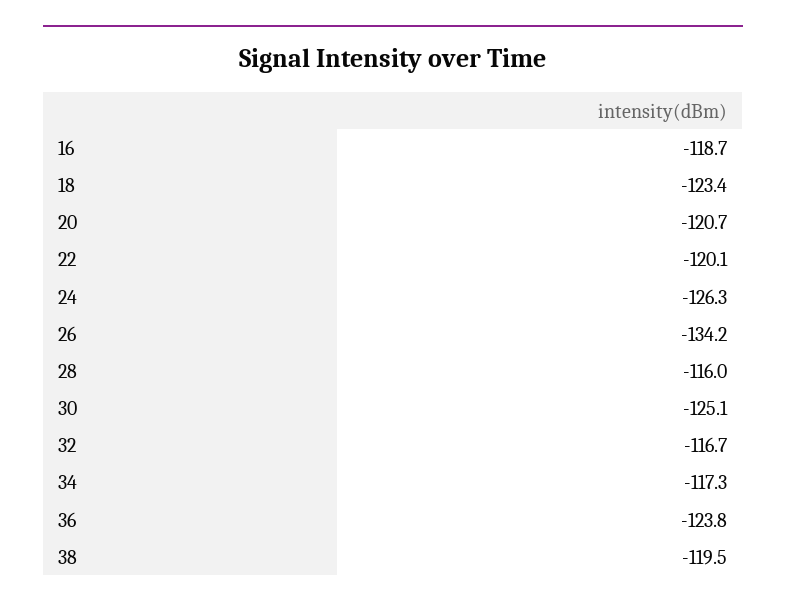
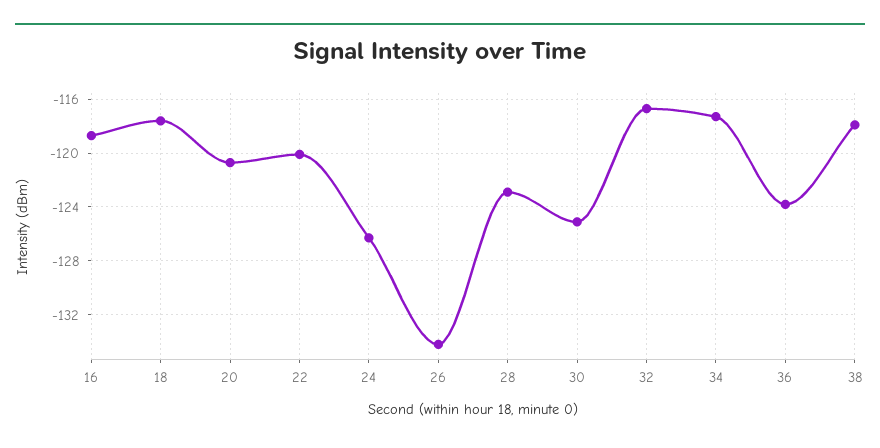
18: -123.4 -> -117.5
28: -116 -> -123
38: -119.5 -> -118

